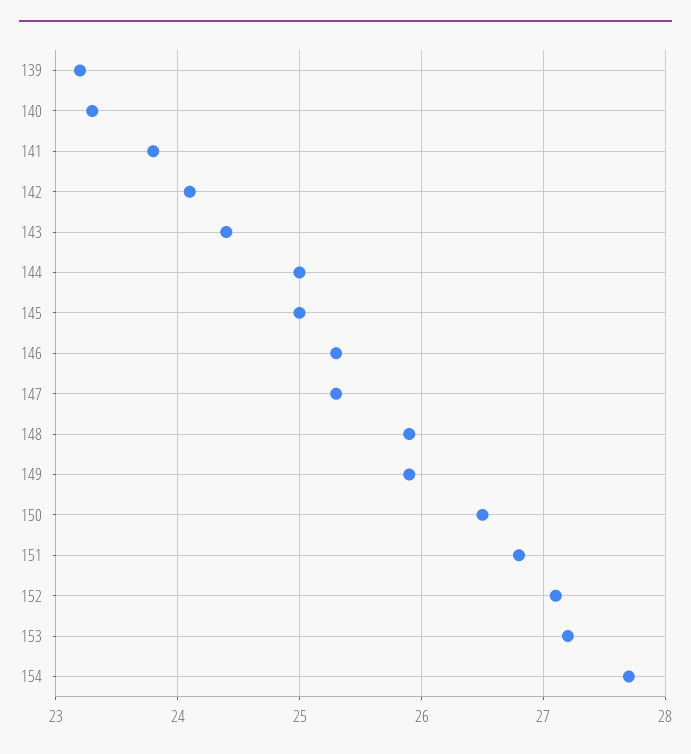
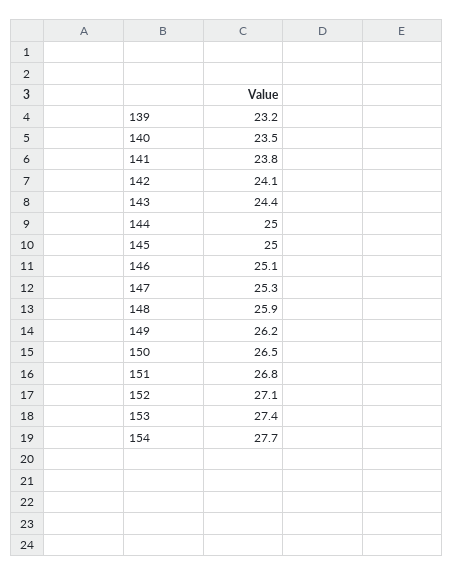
140: 23.3 -> 23.5
146: 25.3 -> 25.1
149: 25.9 -> 26.2
153: 27.2 -> 27.4

